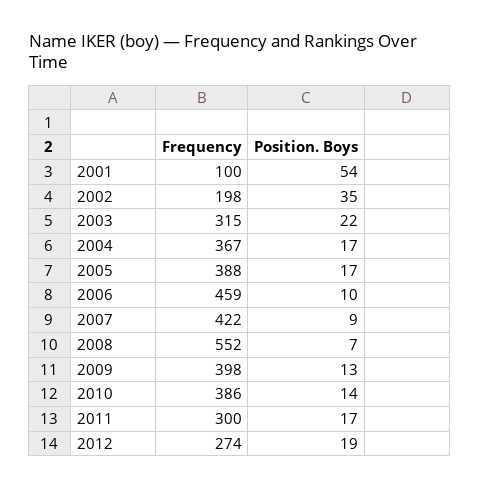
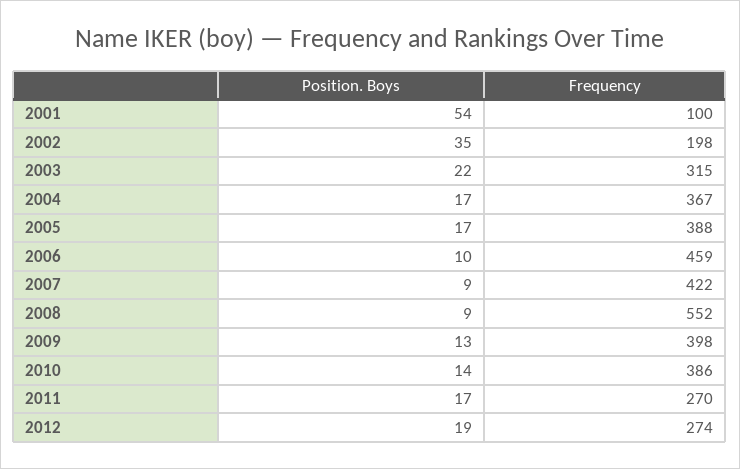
Position. Boys, 2008: 7 -> 9
Frequency, 2011: 300 -> 270

